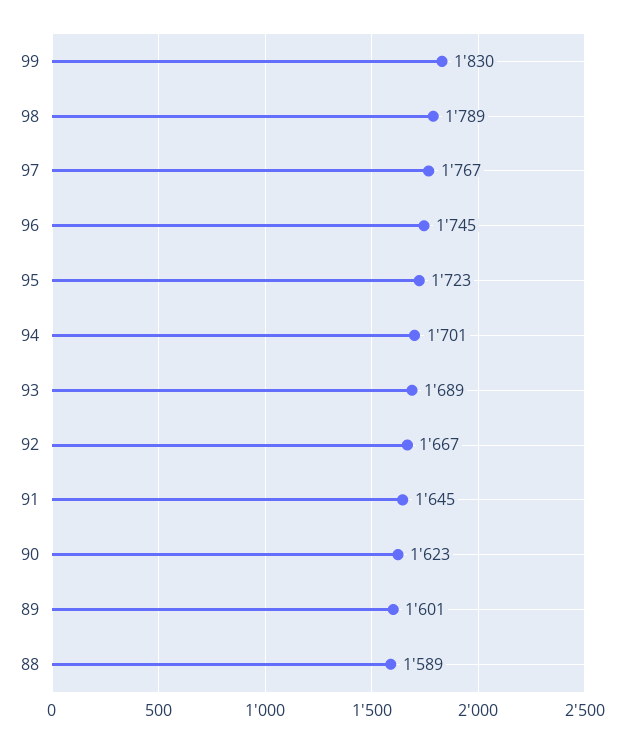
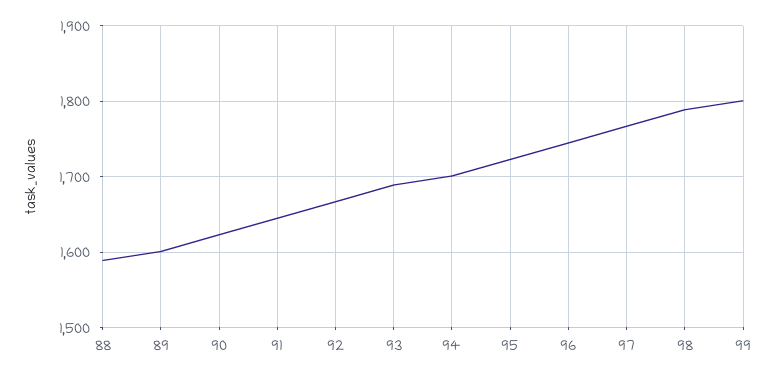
99: 1830 -> 1800

